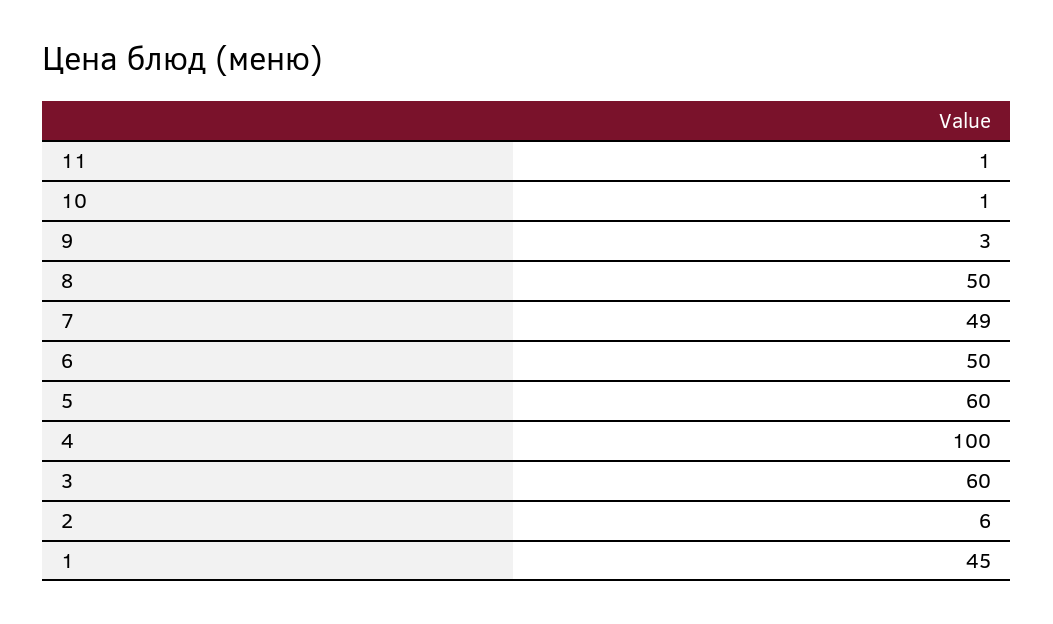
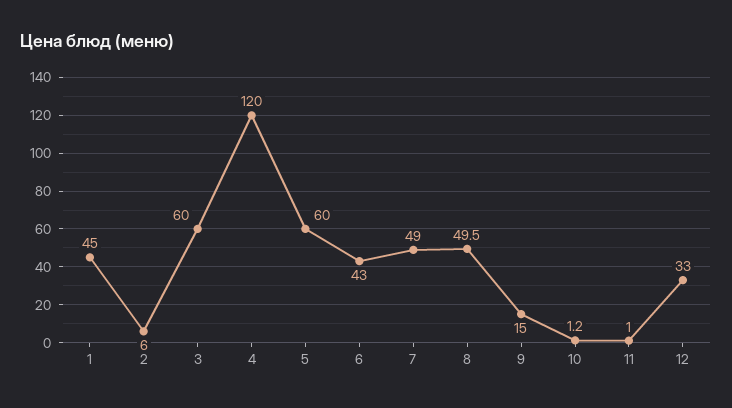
9: 3 -> 15
6: 50 -> 43
4: 100 -> 120
12: none -> 33

